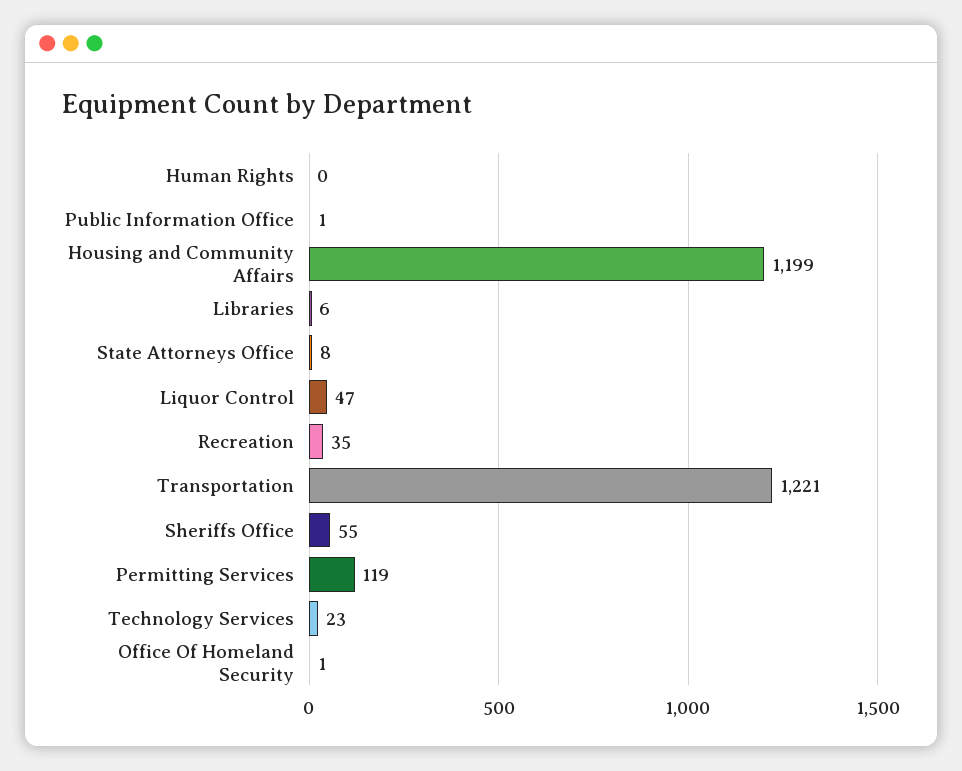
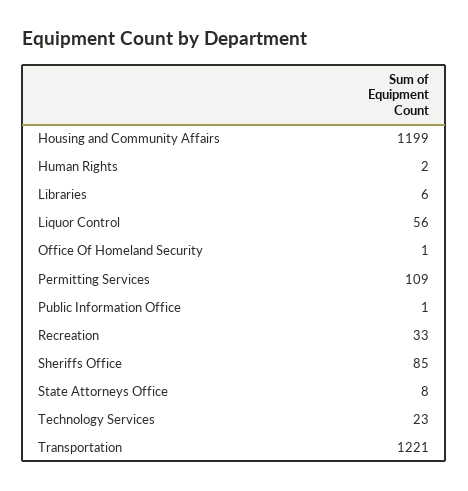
Human Rights: 0 -> 2
Liquor Control: 47 -> 56
Recreation: 35 -> 33
Sheriffs Office: 55 -> 85
Permitting Services: 119 -> 109

